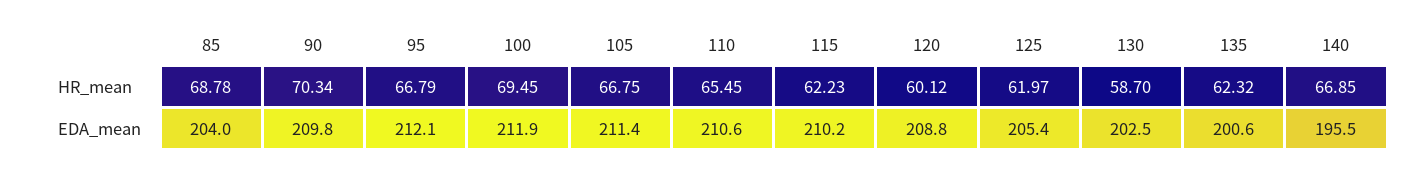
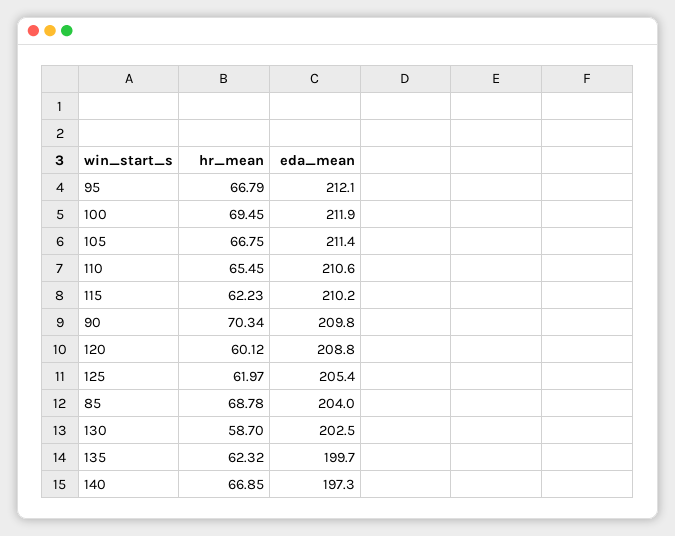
135, EDA_mean: 200.6 -> 199.7
140, EDA_mean: 195.5 -> 197.3

